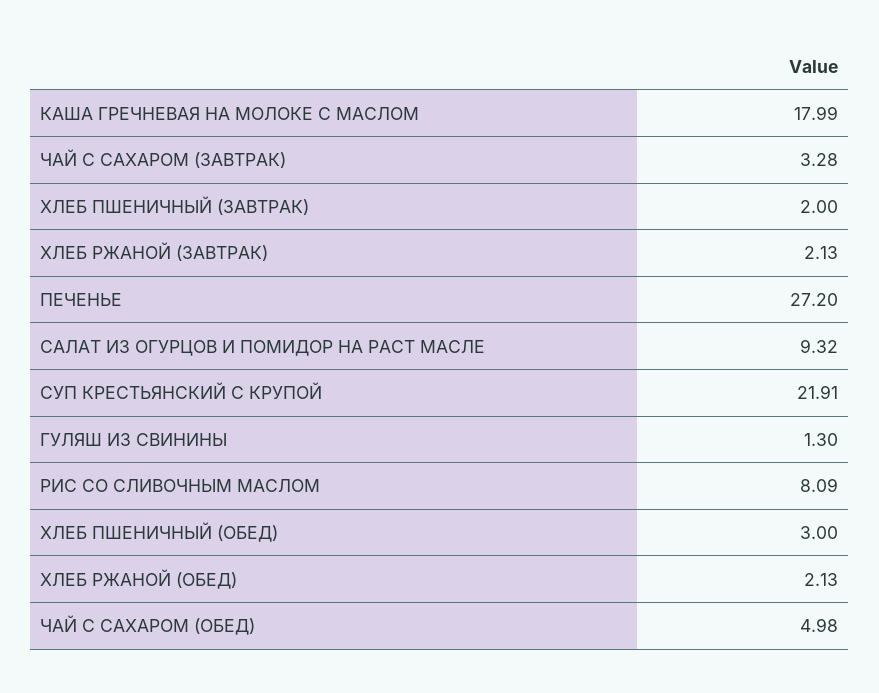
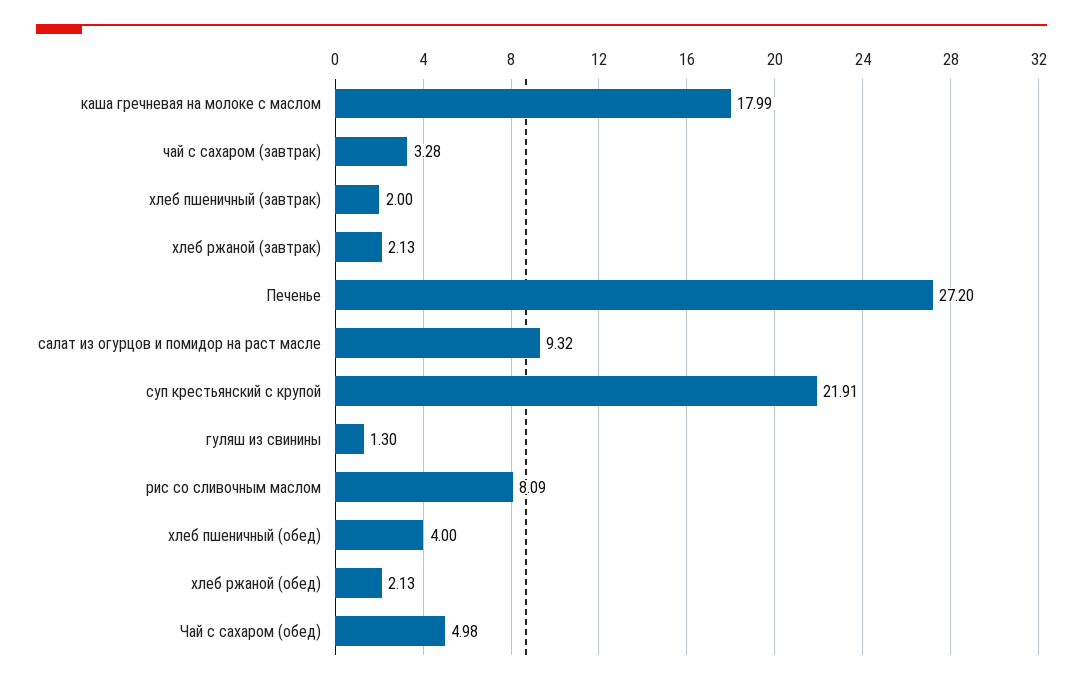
ХЛЕБ ПШЕНИЧНЫЙ (ОБЕД): 3 -> 4

